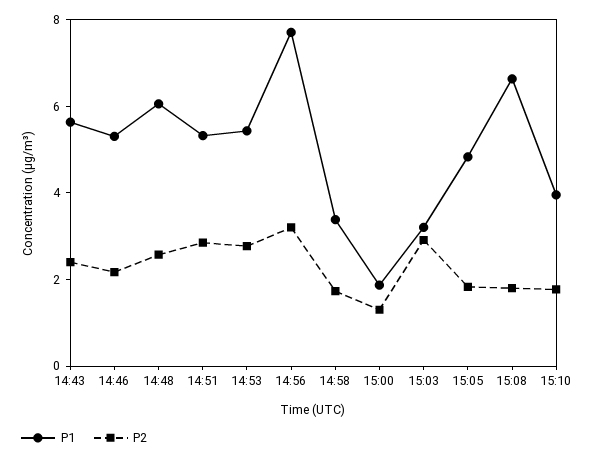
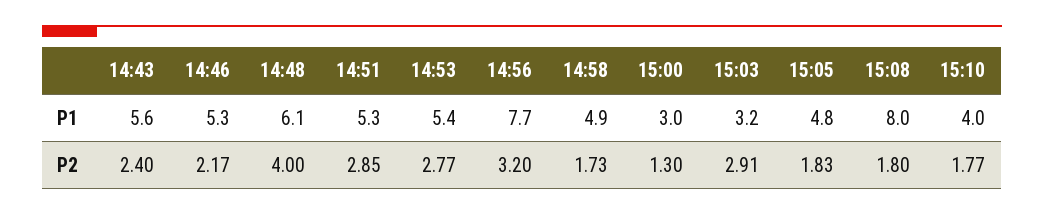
P2, 14:48: 2.5 -> 4
P1, 14:58: 3.5 -> 4.9
P1, 15:00: 2 -> 3
P1, 15:08: 6.5 -> 8

